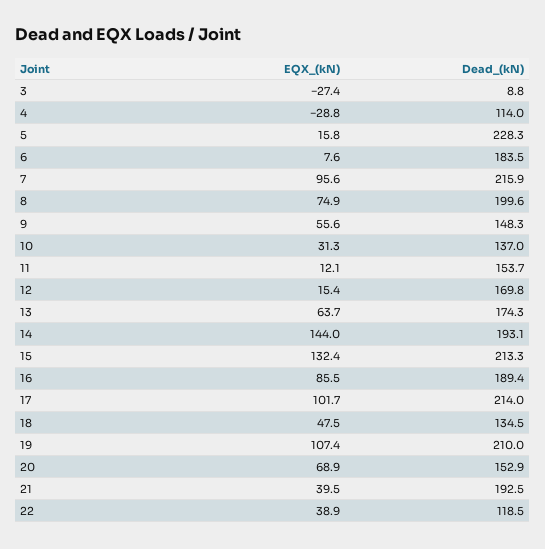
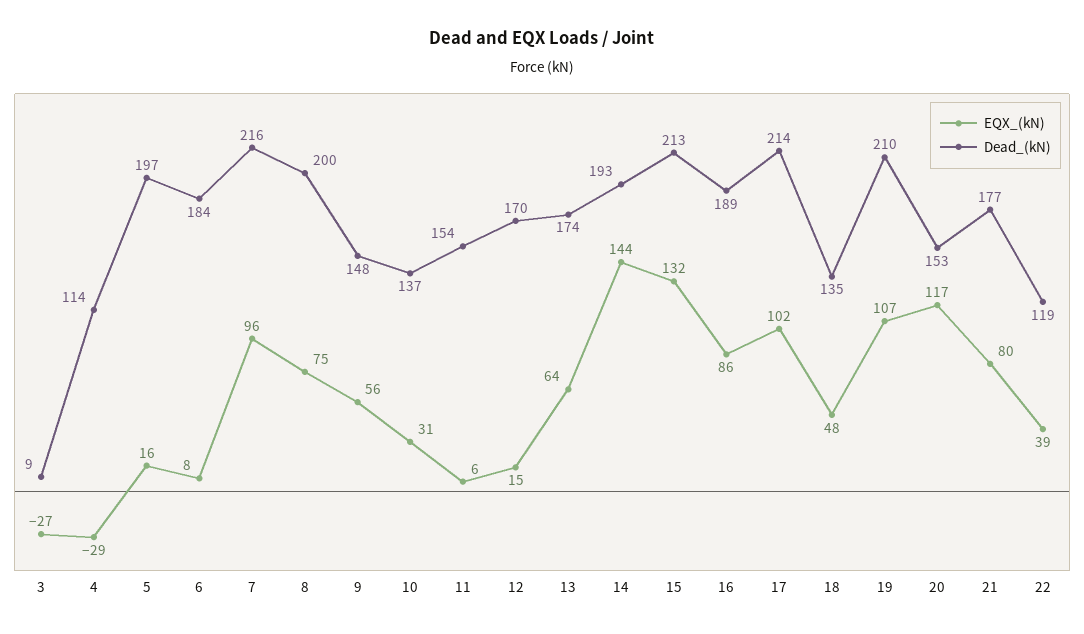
Dead_(kN), 5: 228.3 -> 197
EQX_(kN), 11: 12.1 -> 6
EQX_(kN), 20: 68.9 -> 117
EQX_(kN), 21: 39.5 -> 80
Dead_(kN), 21: 192.5 -> 177

